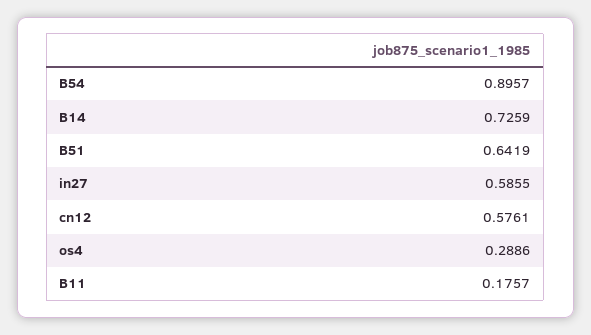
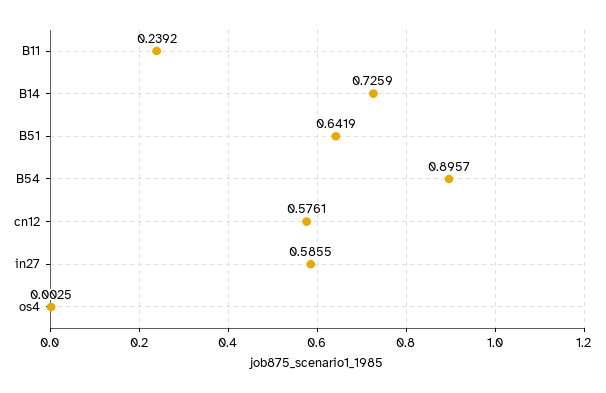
os4: 0.2886 -> 0.0025
B11: 0.1757 -> 0.2392

